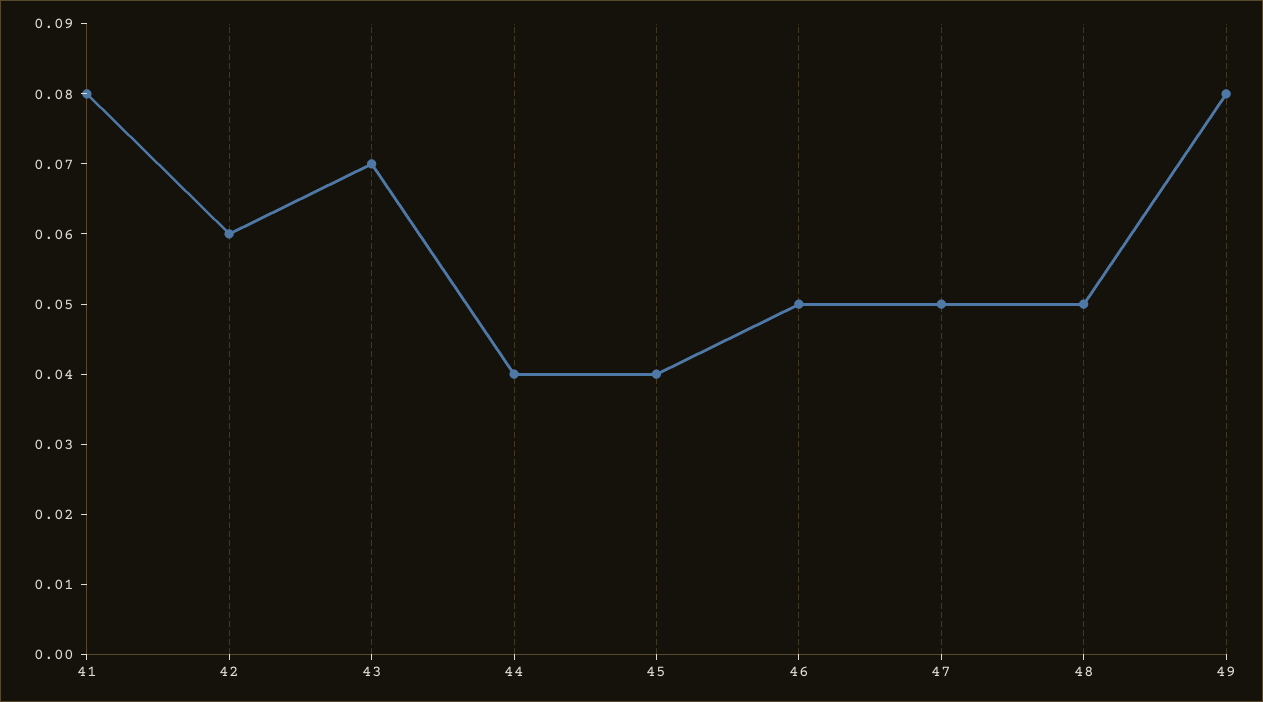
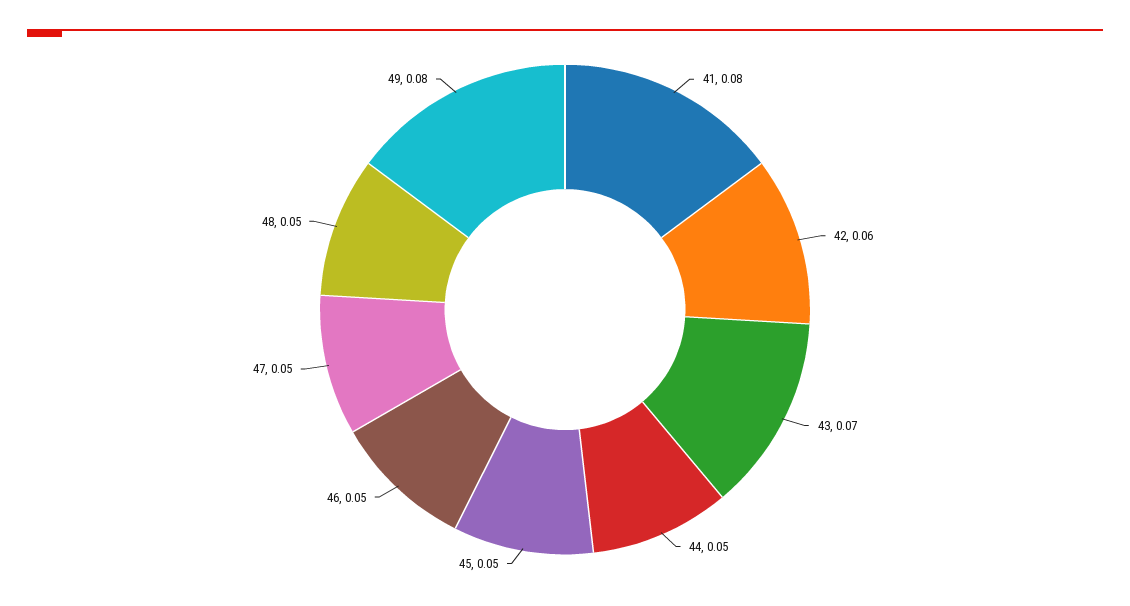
44: 0.04 -> 0.05
45: 0.04 -> 0.05

